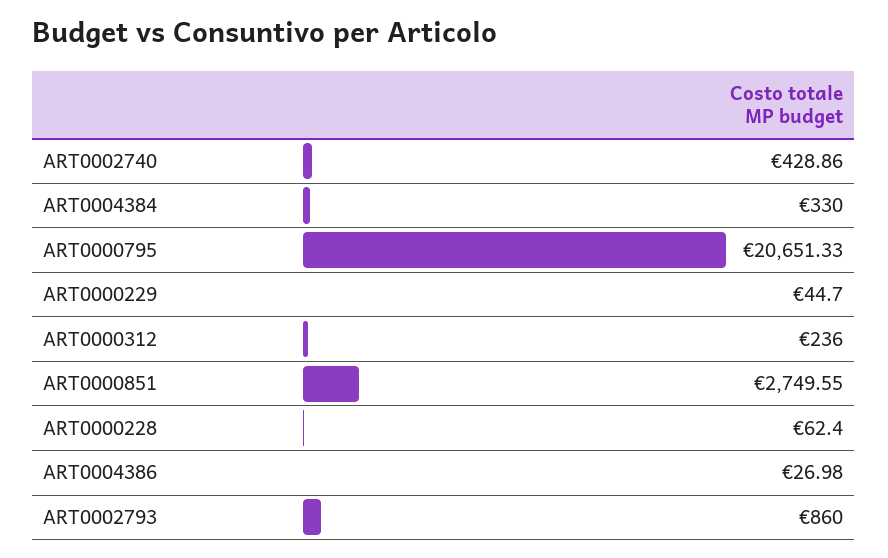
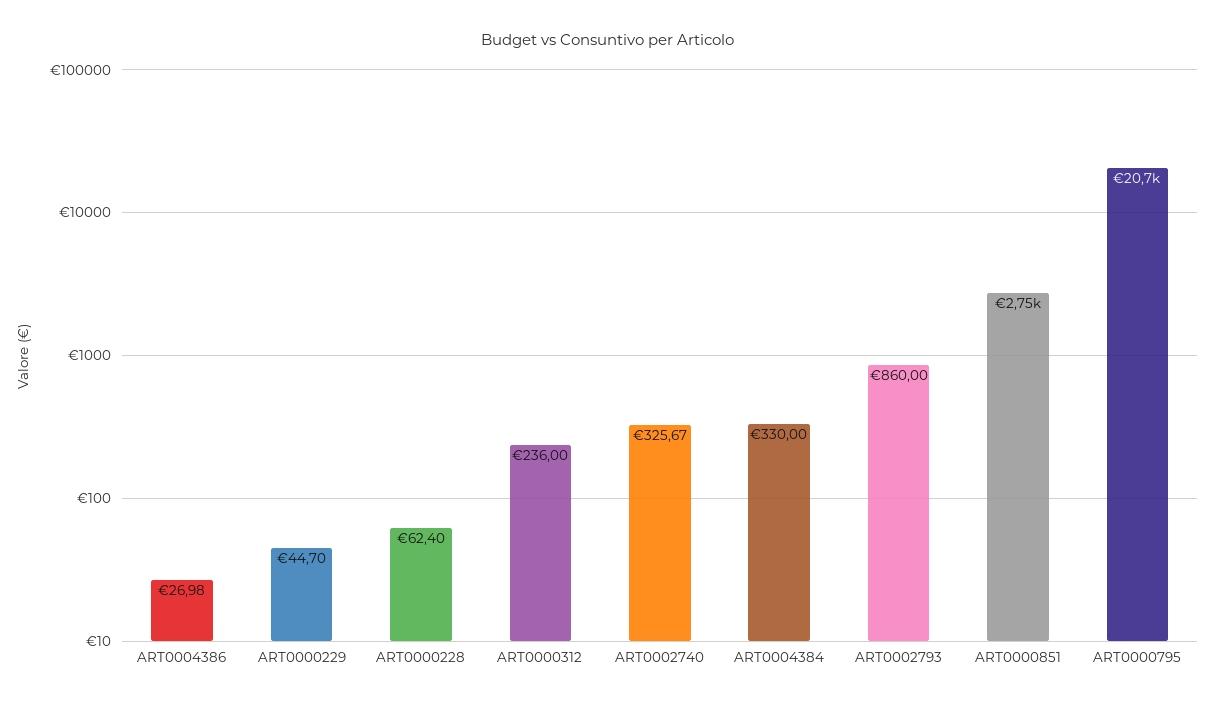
ART0002740: 428.86 -> 325.67

